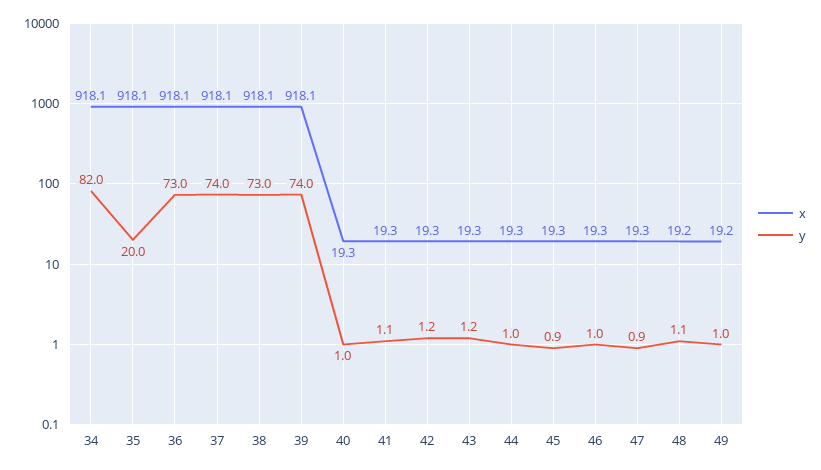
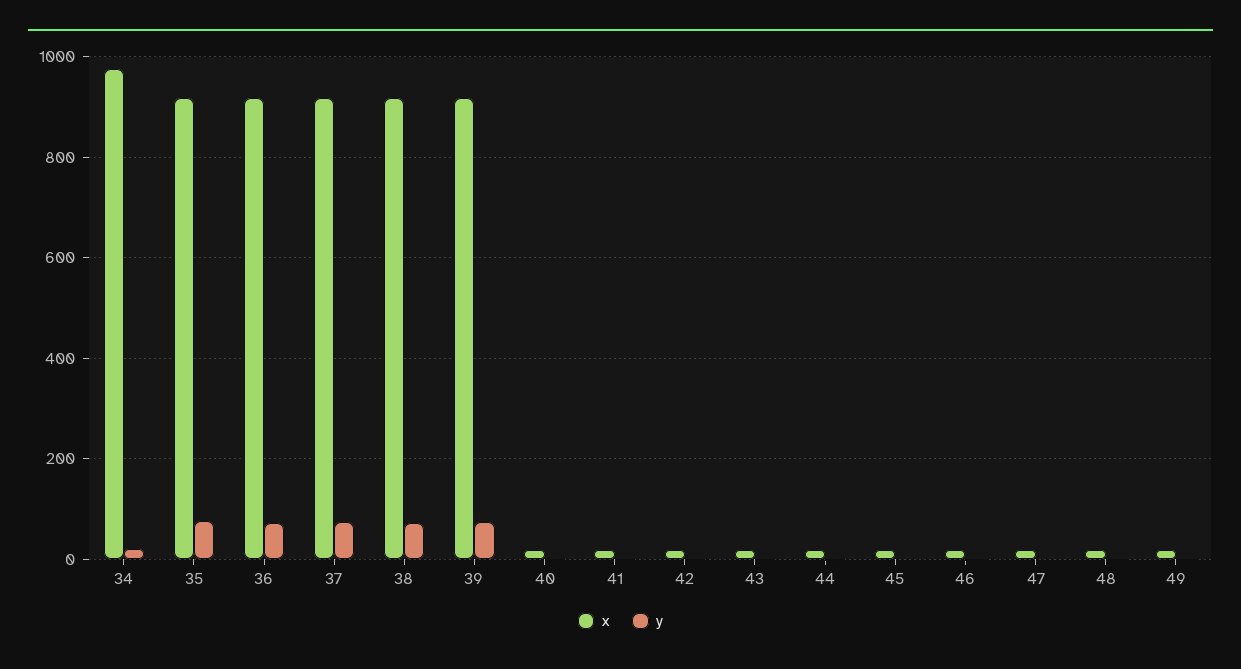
x, 34: 918.1 -> 980
y, 34: 82 -> 20
y, 35: 20 -> 80

